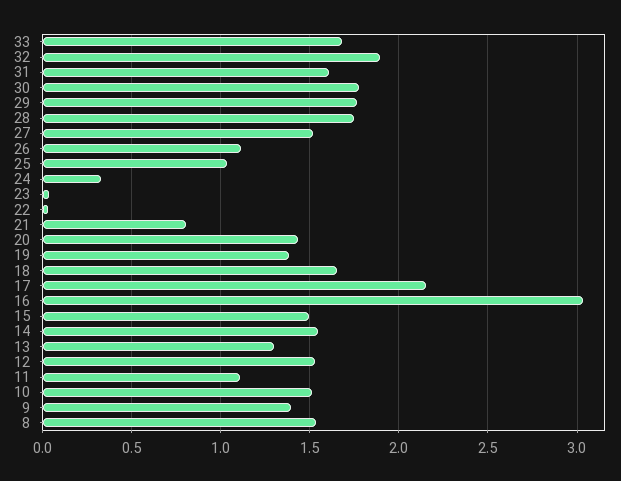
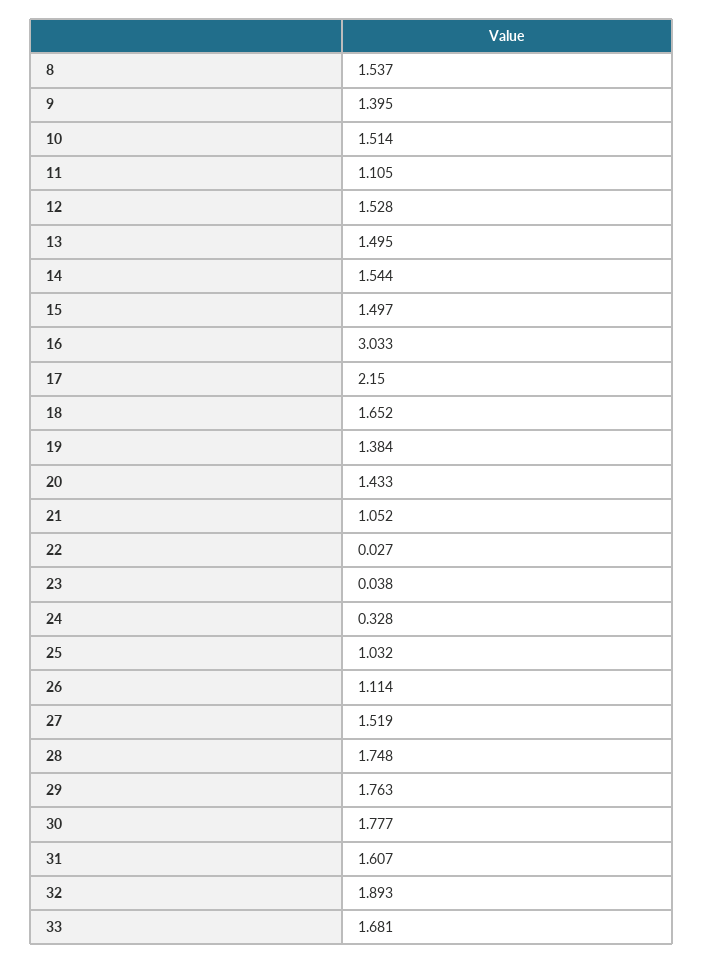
21: 0.8 -> 1.052
13: 1.3 -> 1.495

